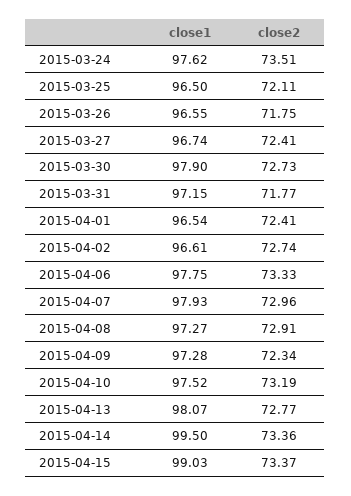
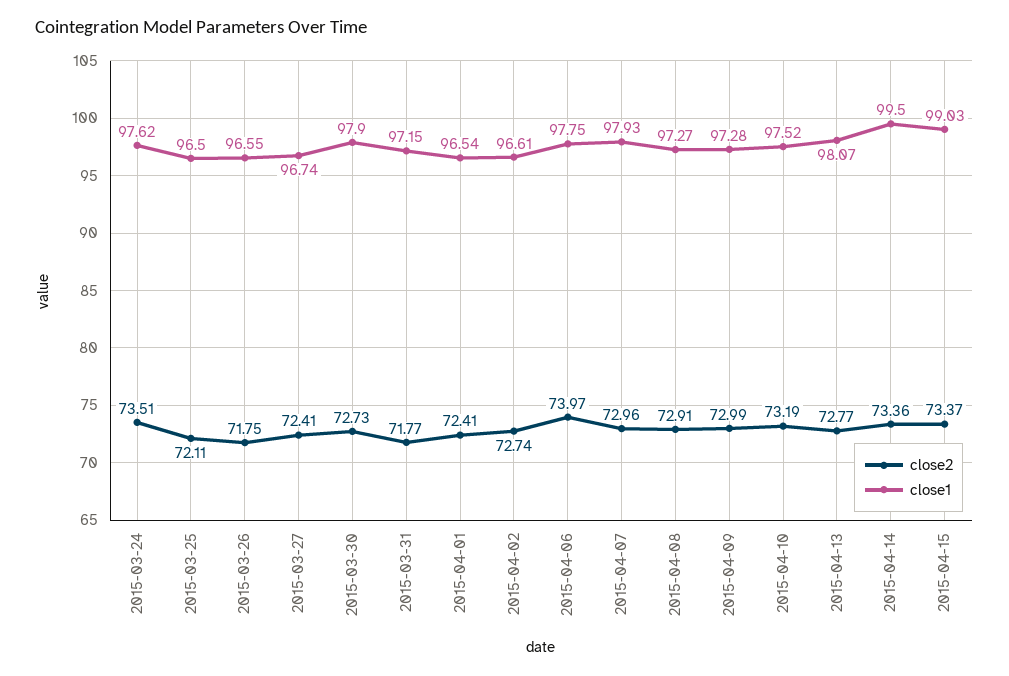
close2, 2015-04-06: 73.33 -> 73.97
close2, 2015-04-09: 72.34 -> 72.99

